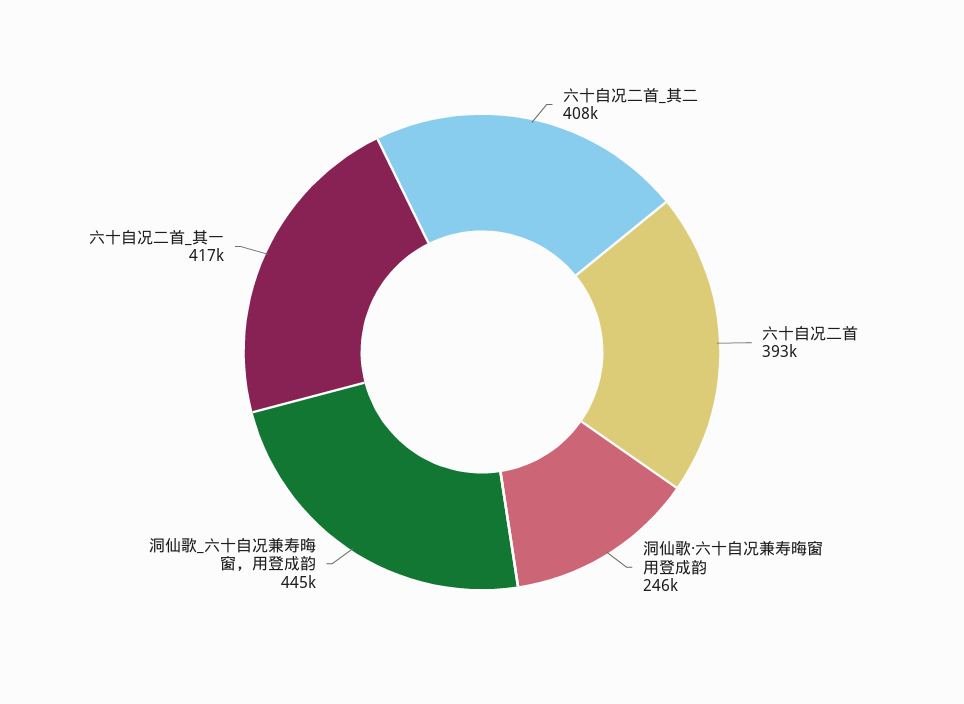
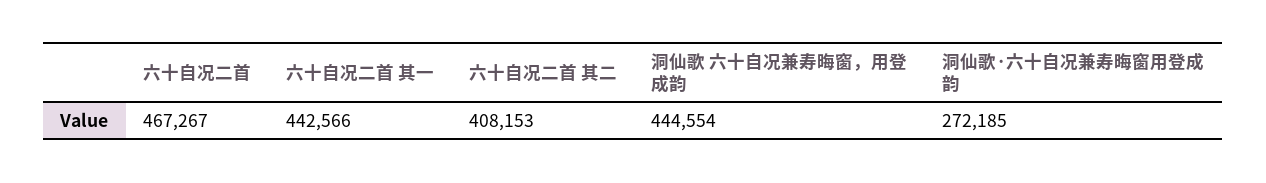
六十自况二首: 393000 -> 467267
洞仙歌·六十自况兼寿晦窗用登成韵: 246000 -> 272185
六十自况二首_其一: 417000 -> 442566

